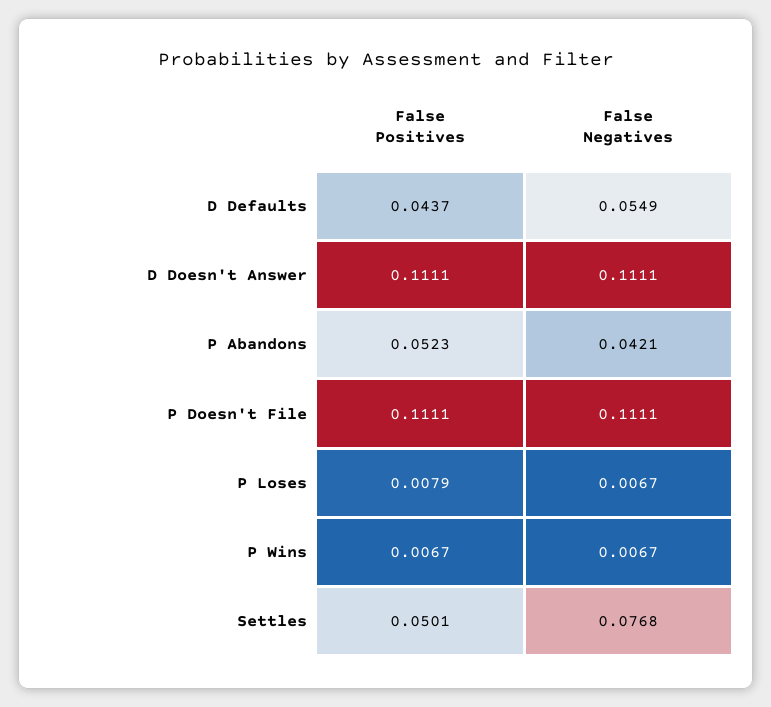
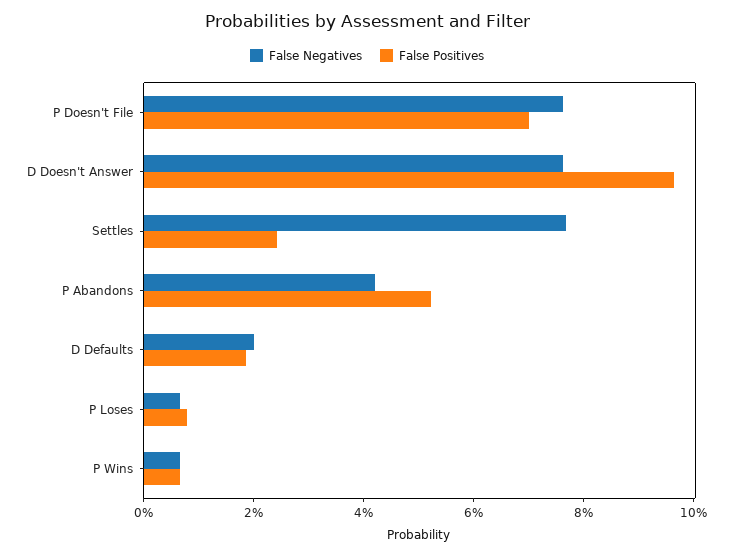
False Positives, D Defaults: 0.0437 -> 0.02
False Negatives, D Defaults: 0.0549 -> 0.02
False Positives, D Doesn't Answer: 0.1111 -> 0.095
False Negatives, D Doesn't Answer: 0.1111 -> 0.075
False Positives, P Doesn't File: 0.1111 -> 0.07
False Negatives, P Doesn't File: 0.1111 -> 0.075
False Positives, Settles: 0.0501 -> 0.025

